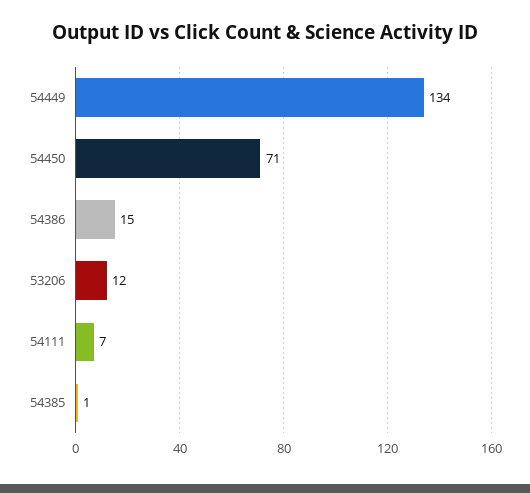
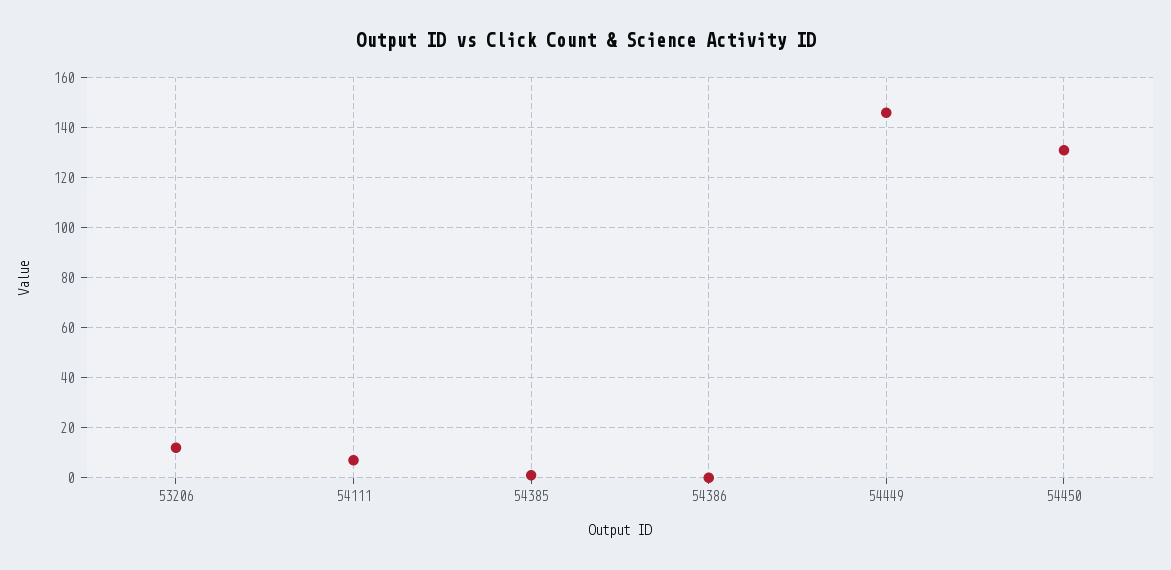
54449: 134 -> 145
54450: 71 -> 130
54386: 15 -> 0

